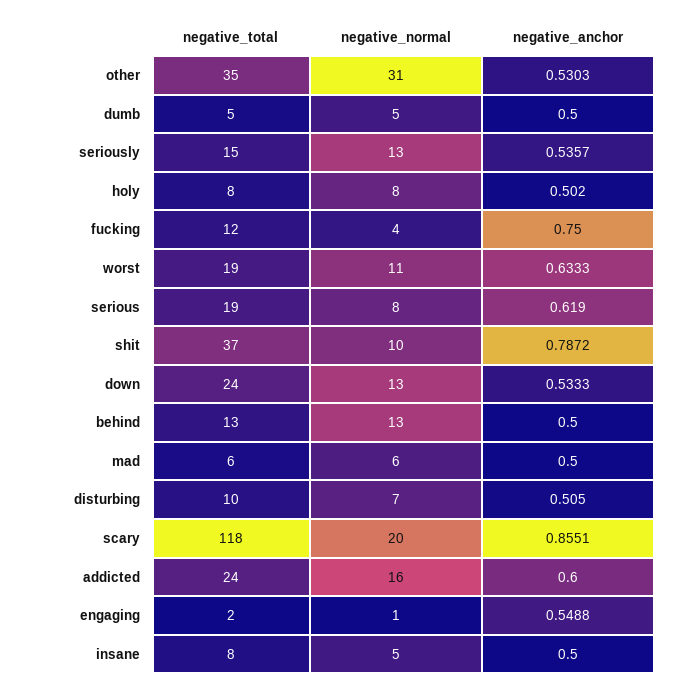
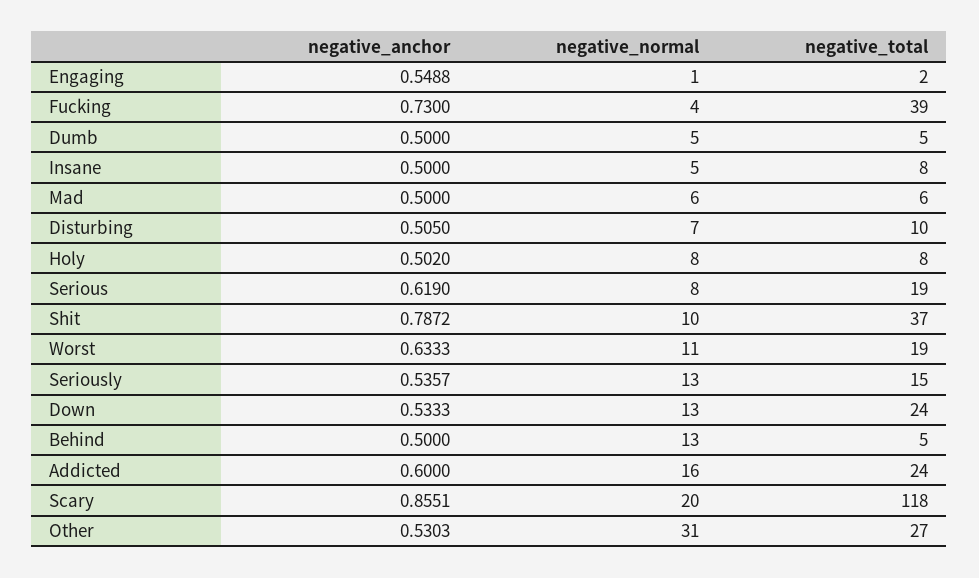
negative_total, other: 35 -> 27
negative_total, fucking: 12 -> 39
negative_anchor, fucking: 0.75 -> 0.73
negative_total, behind: 13 -> 5

